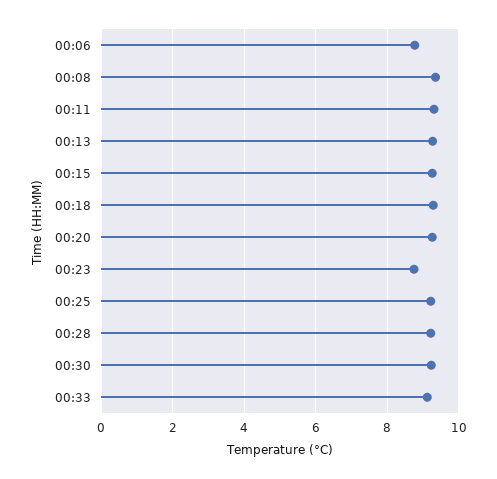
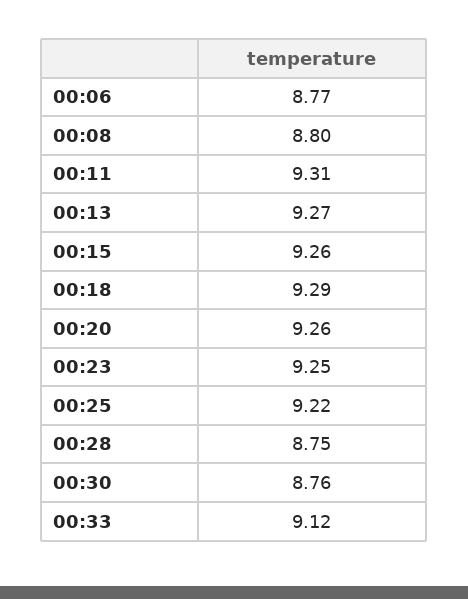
00:08: 9.4 -> 8.8
00:23: 8.8 -> 9.25
00:28: 9.2 -> 8.75
00:30: 9.2 -> 8.76

